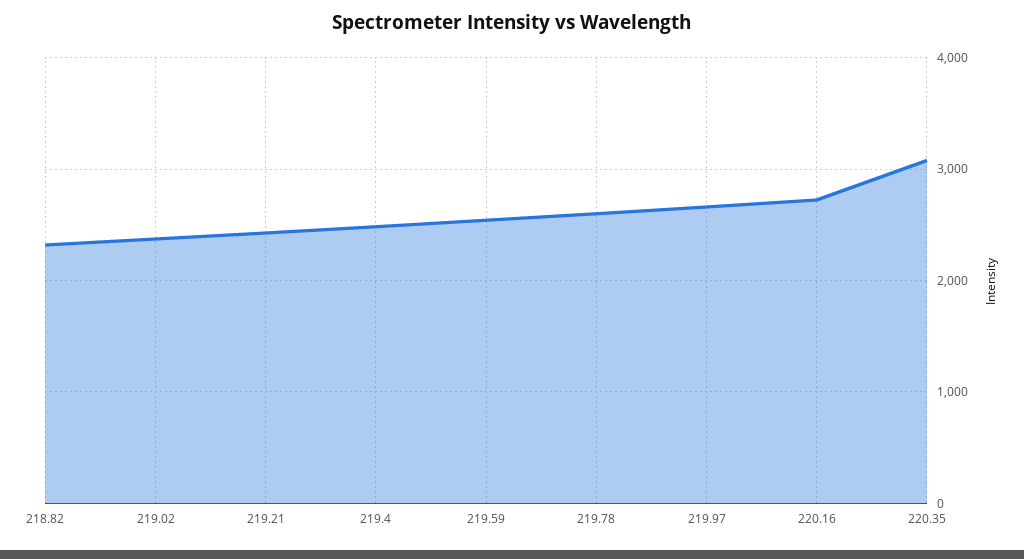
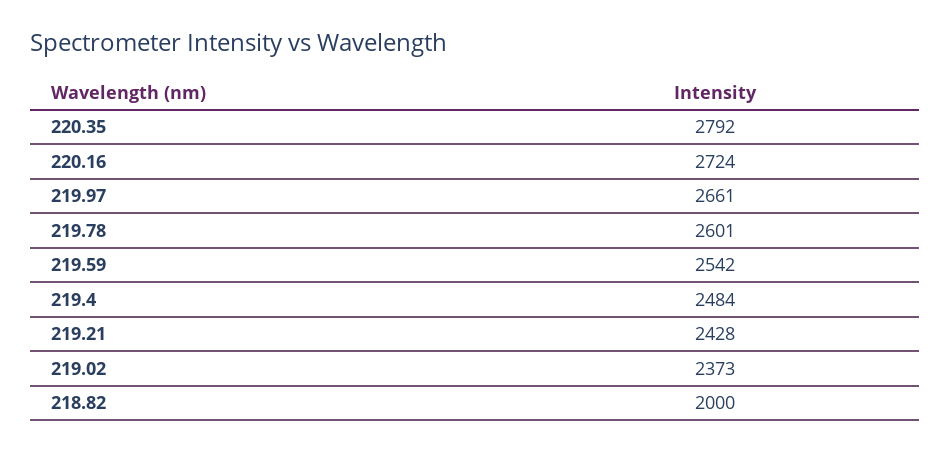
218.82: 2300 -> 2000
220.35: 3100 -> 2792

